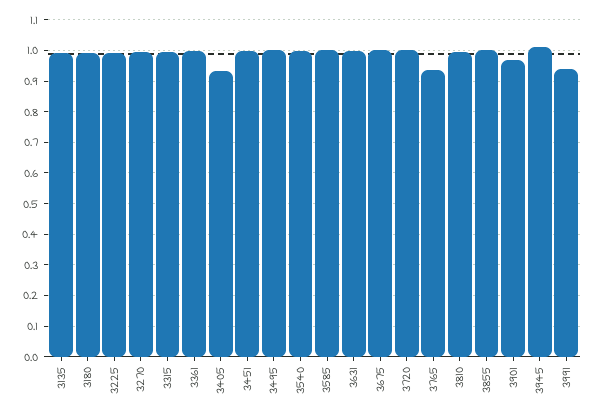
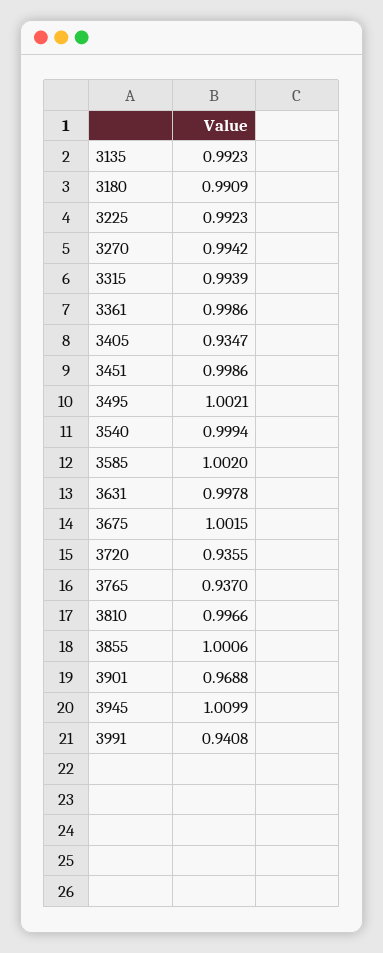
3720: 1 -> 0.9355

